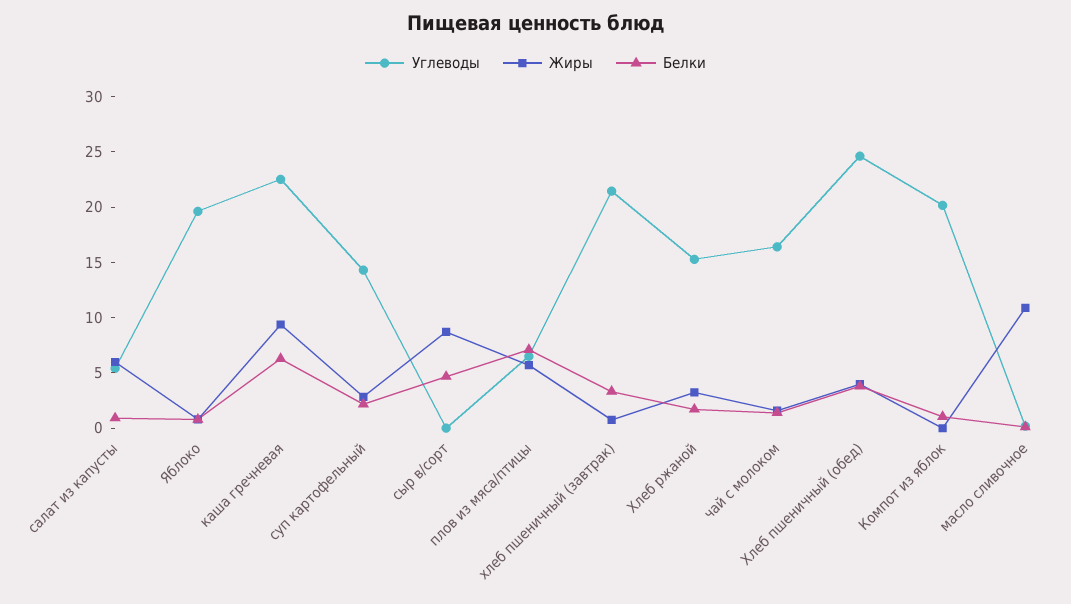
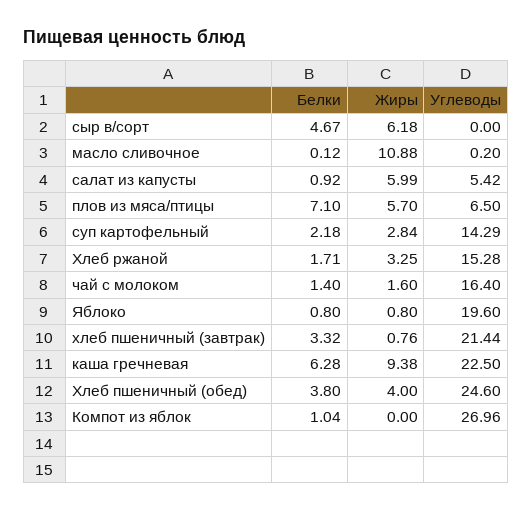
Жиры, сыр в/сорт: 9 -> 6.18
Углеводы, Компот из яблок: 20 -> 26.96

